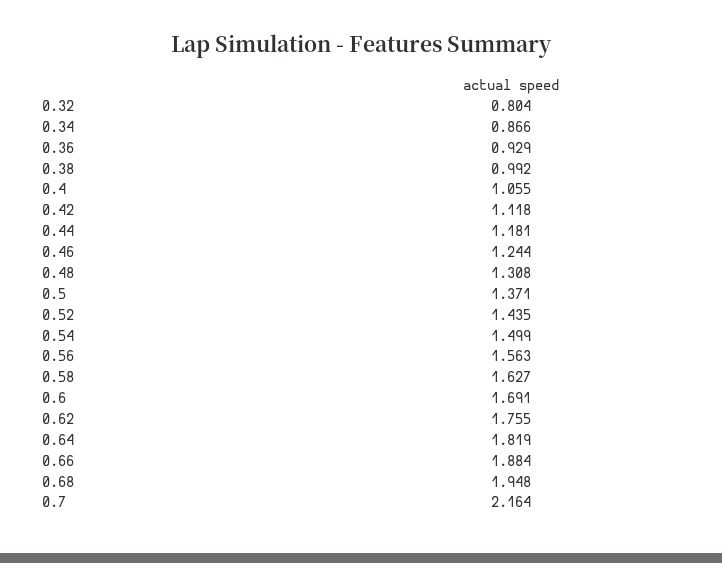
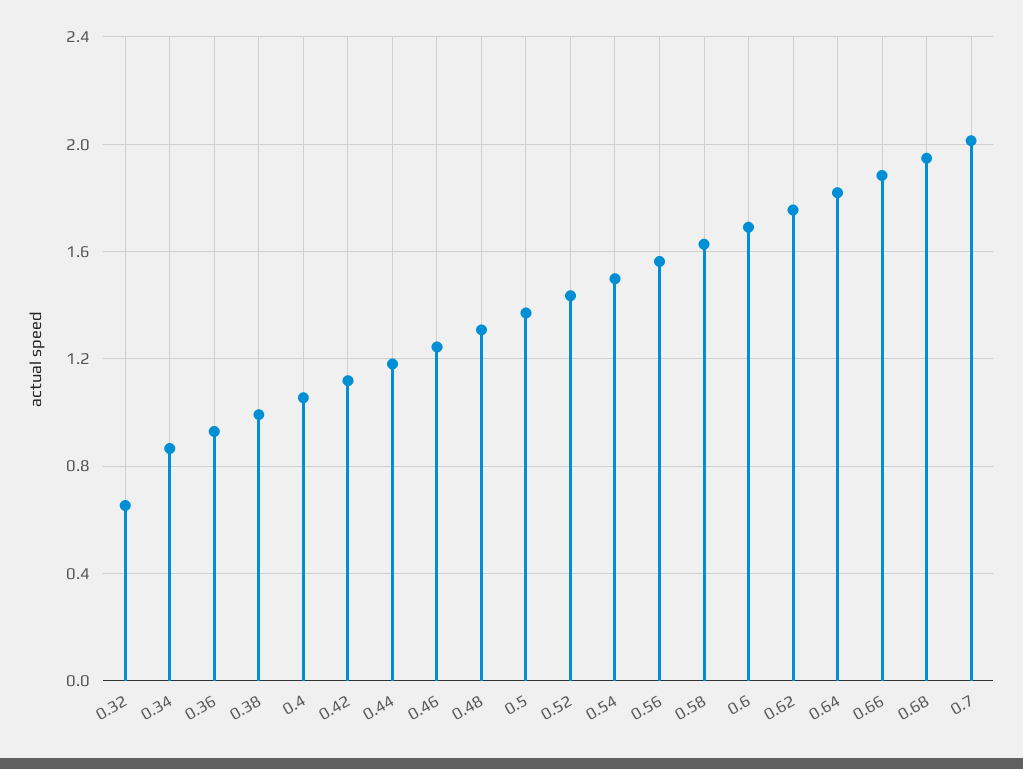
0.32: 0.804 -> 0.65
0.7: 2.164 -> 2

